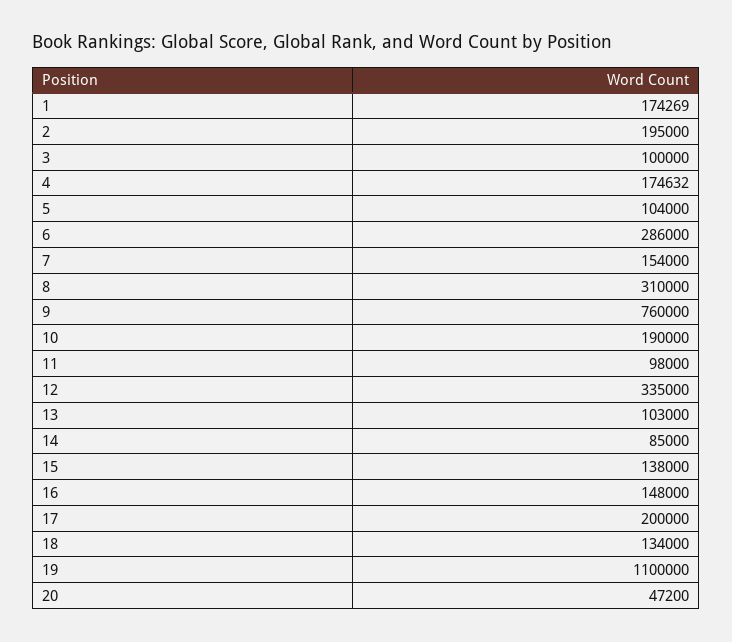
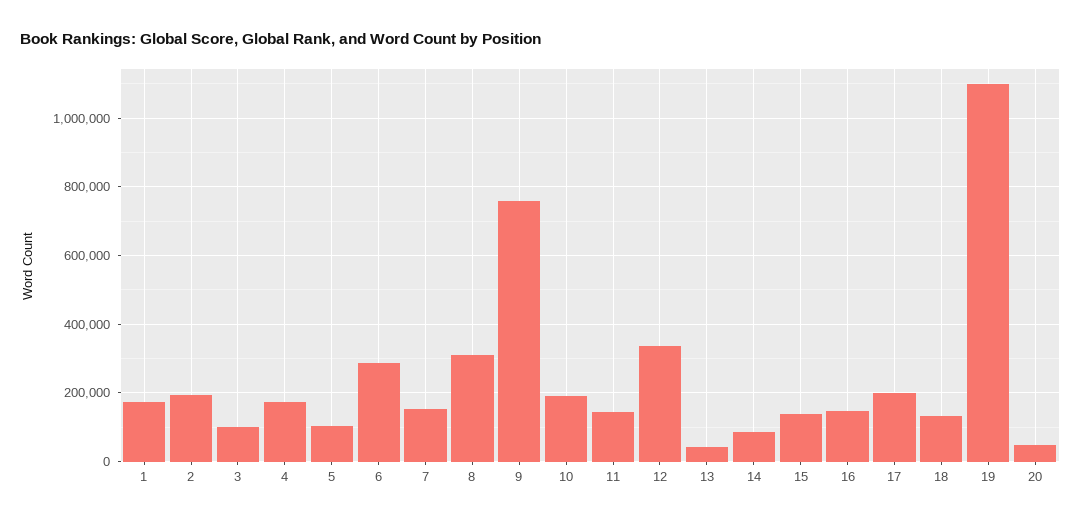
11: 98000 -> 140000
13: 103000 -> 40000

